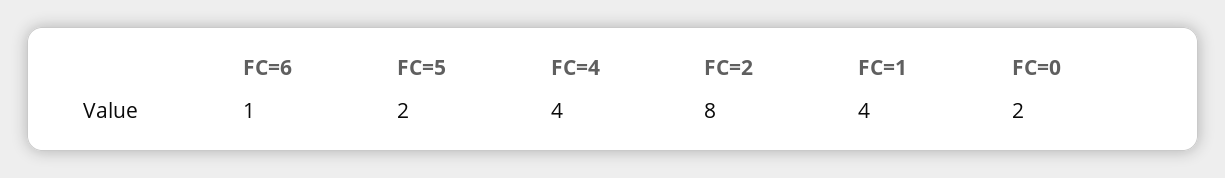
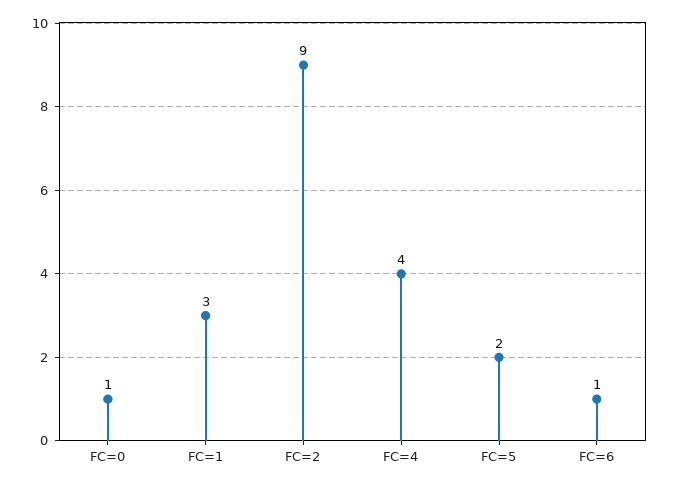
FC=2: 8 -> 9
FC=1: 4 -> 3
FC=0: 2 -> 1

